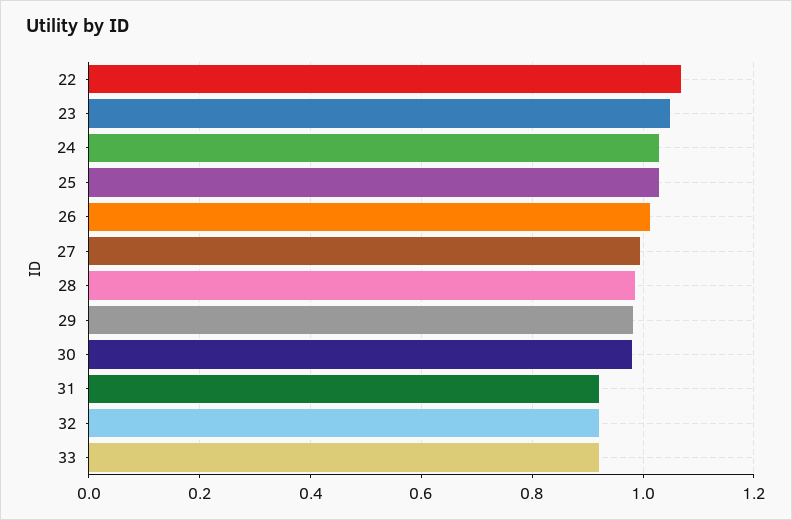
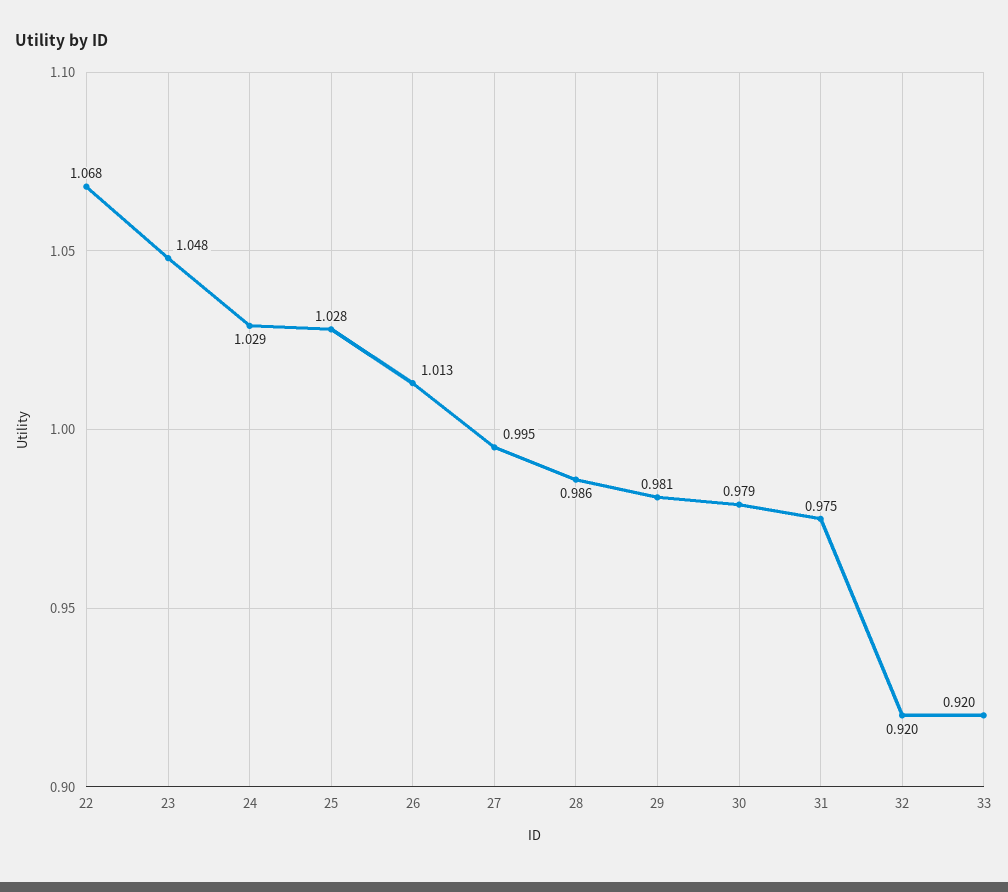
31: 0.92 -> 0.975

